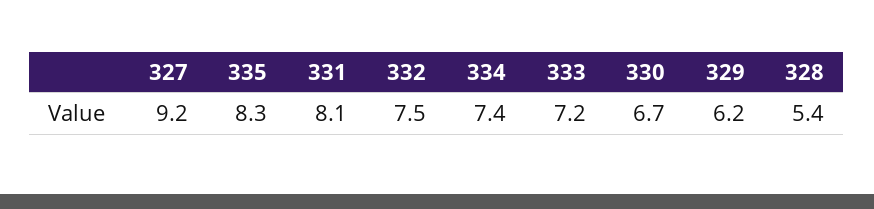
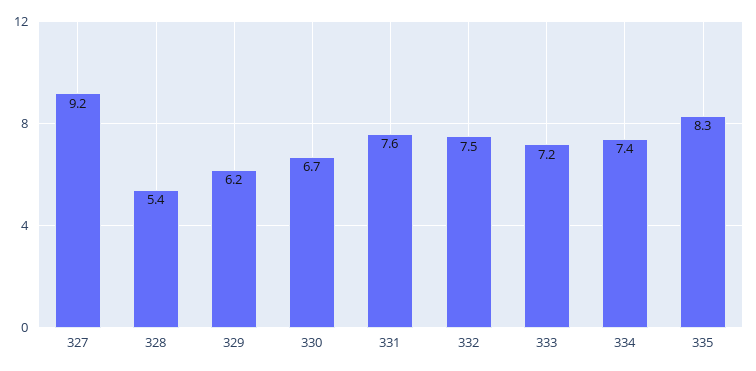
331: 8.1 -> 7.6

